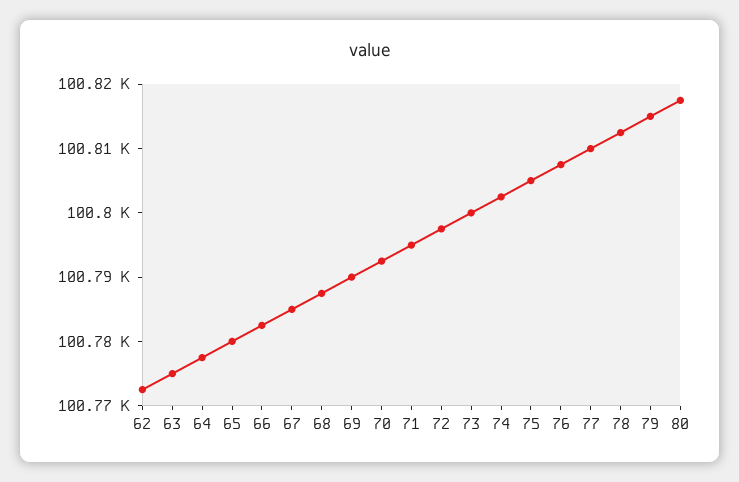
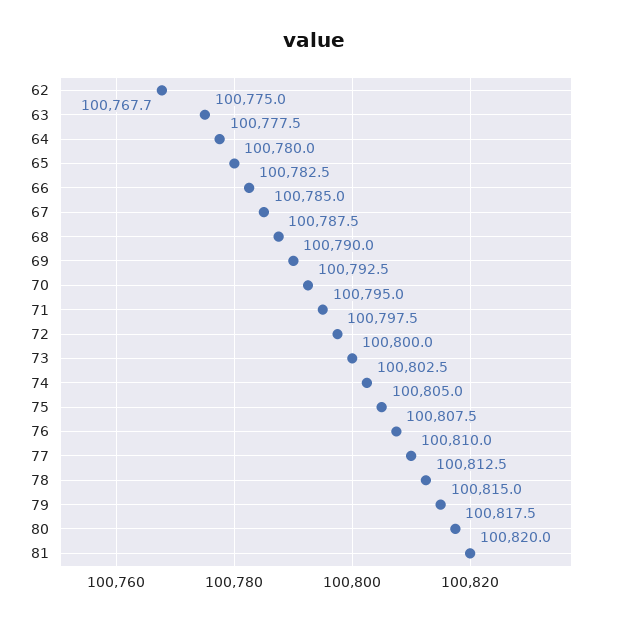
62: 100772 -> 100767.7
81: none -> 100820

